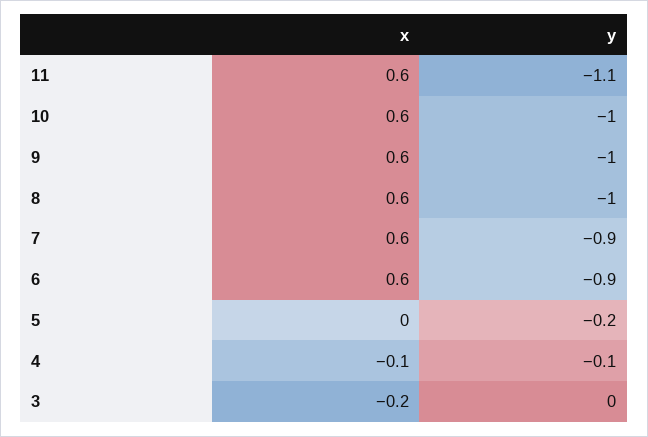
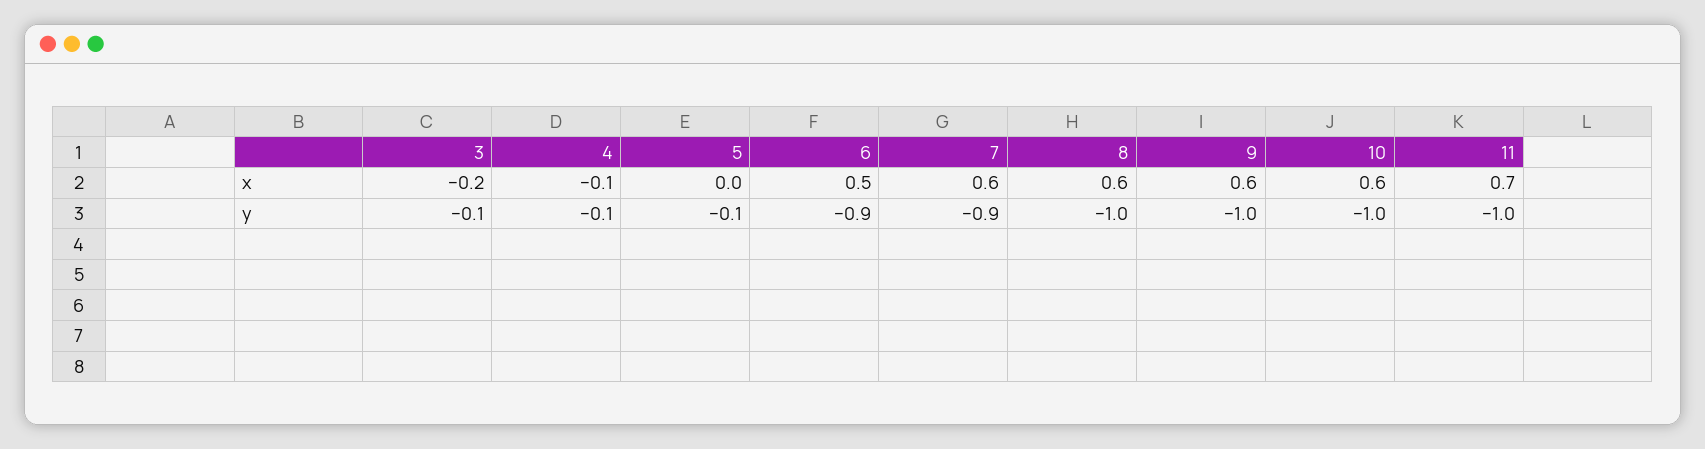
x, 11: 0.6 -> 0.7
y, 11: -1.1 -> -1
x, 6: 0.6 -> 0.5
y, 5: -0.2 -> -0.1
y, 3: 0 -> -0.1

